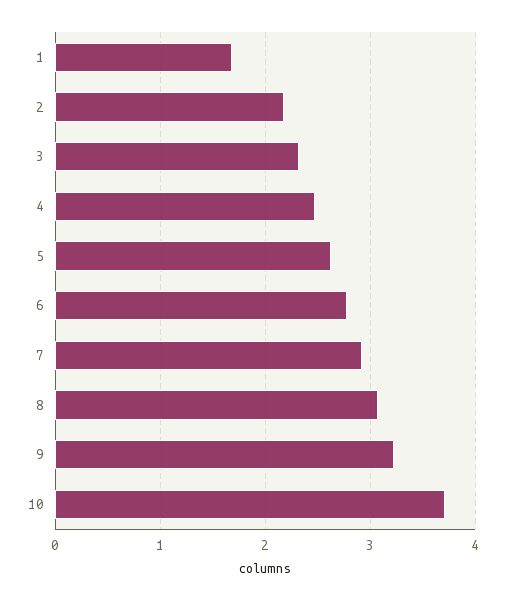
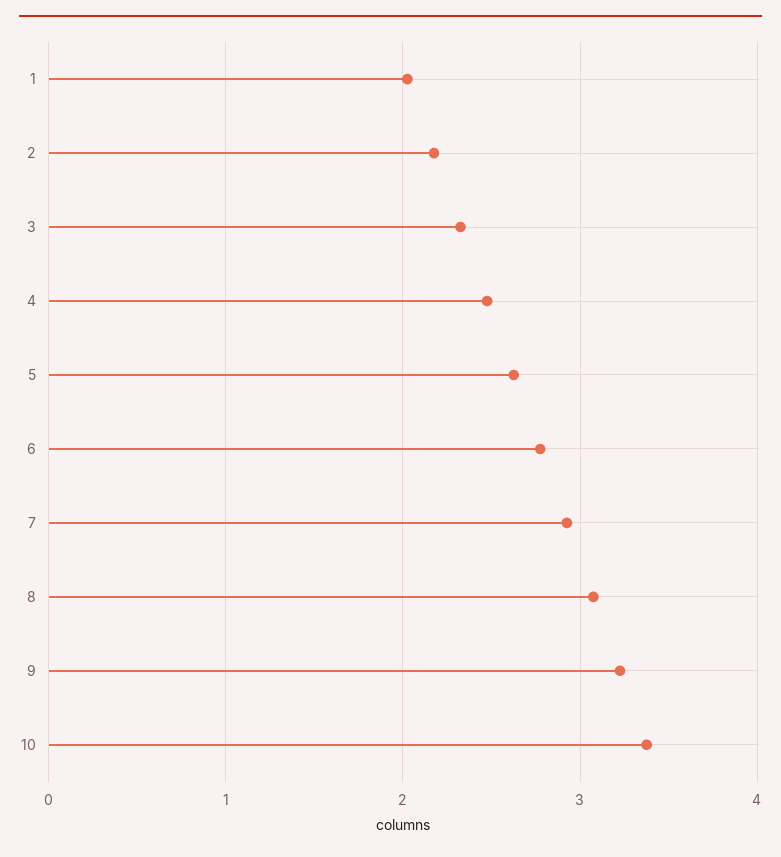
1: 1.7 -> 2
10: 3.7 -> 3.4

